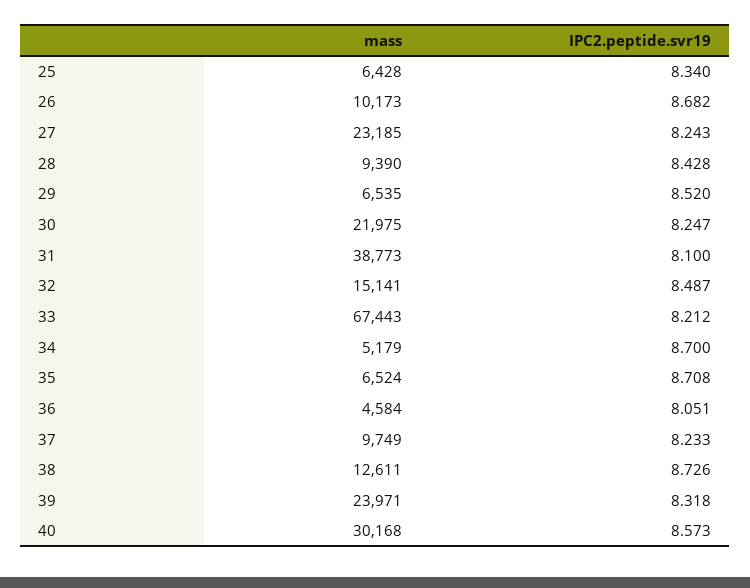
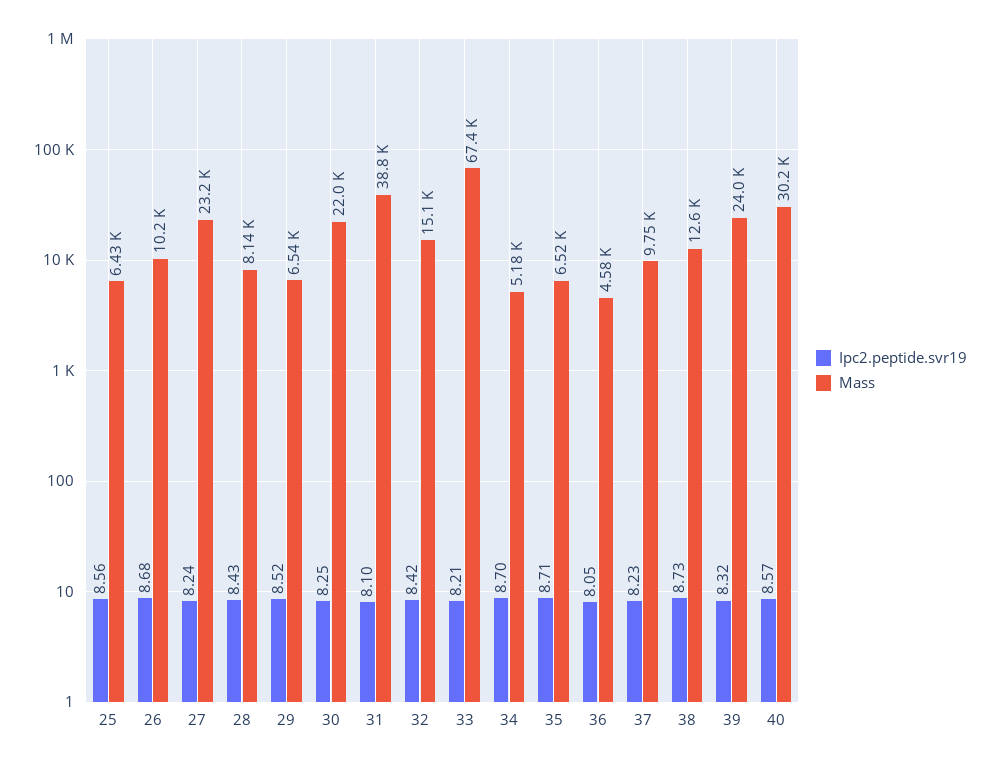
IPC2.peptide.svr19, 25: 8.34 -> 8.56
mass, 28: 9390 -> 8140
IPC2.peptide.svr19, 32: 8.487 -> 8.42

